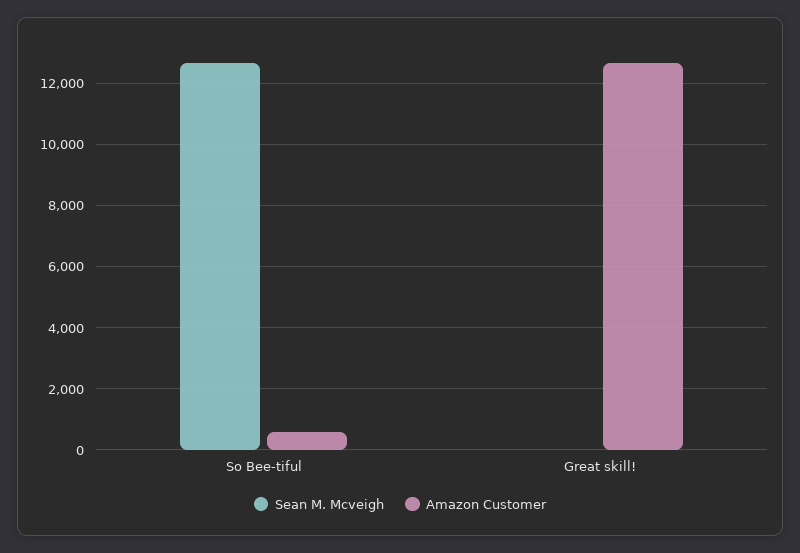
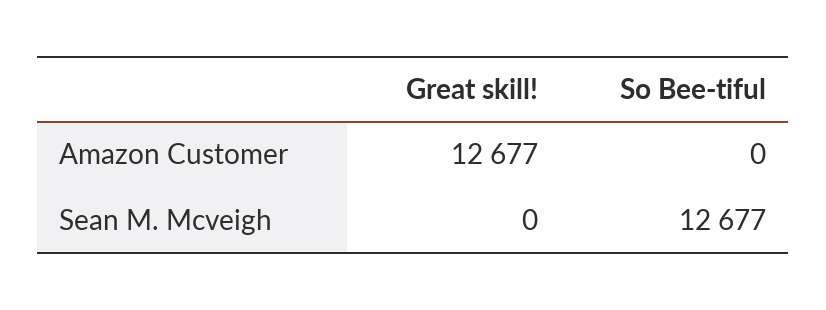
Amazon Customer, So Bee-tiful: 600 -> 0

